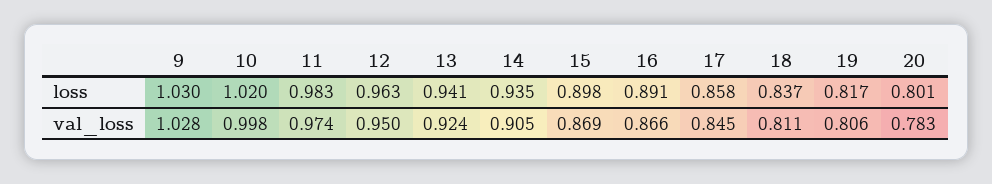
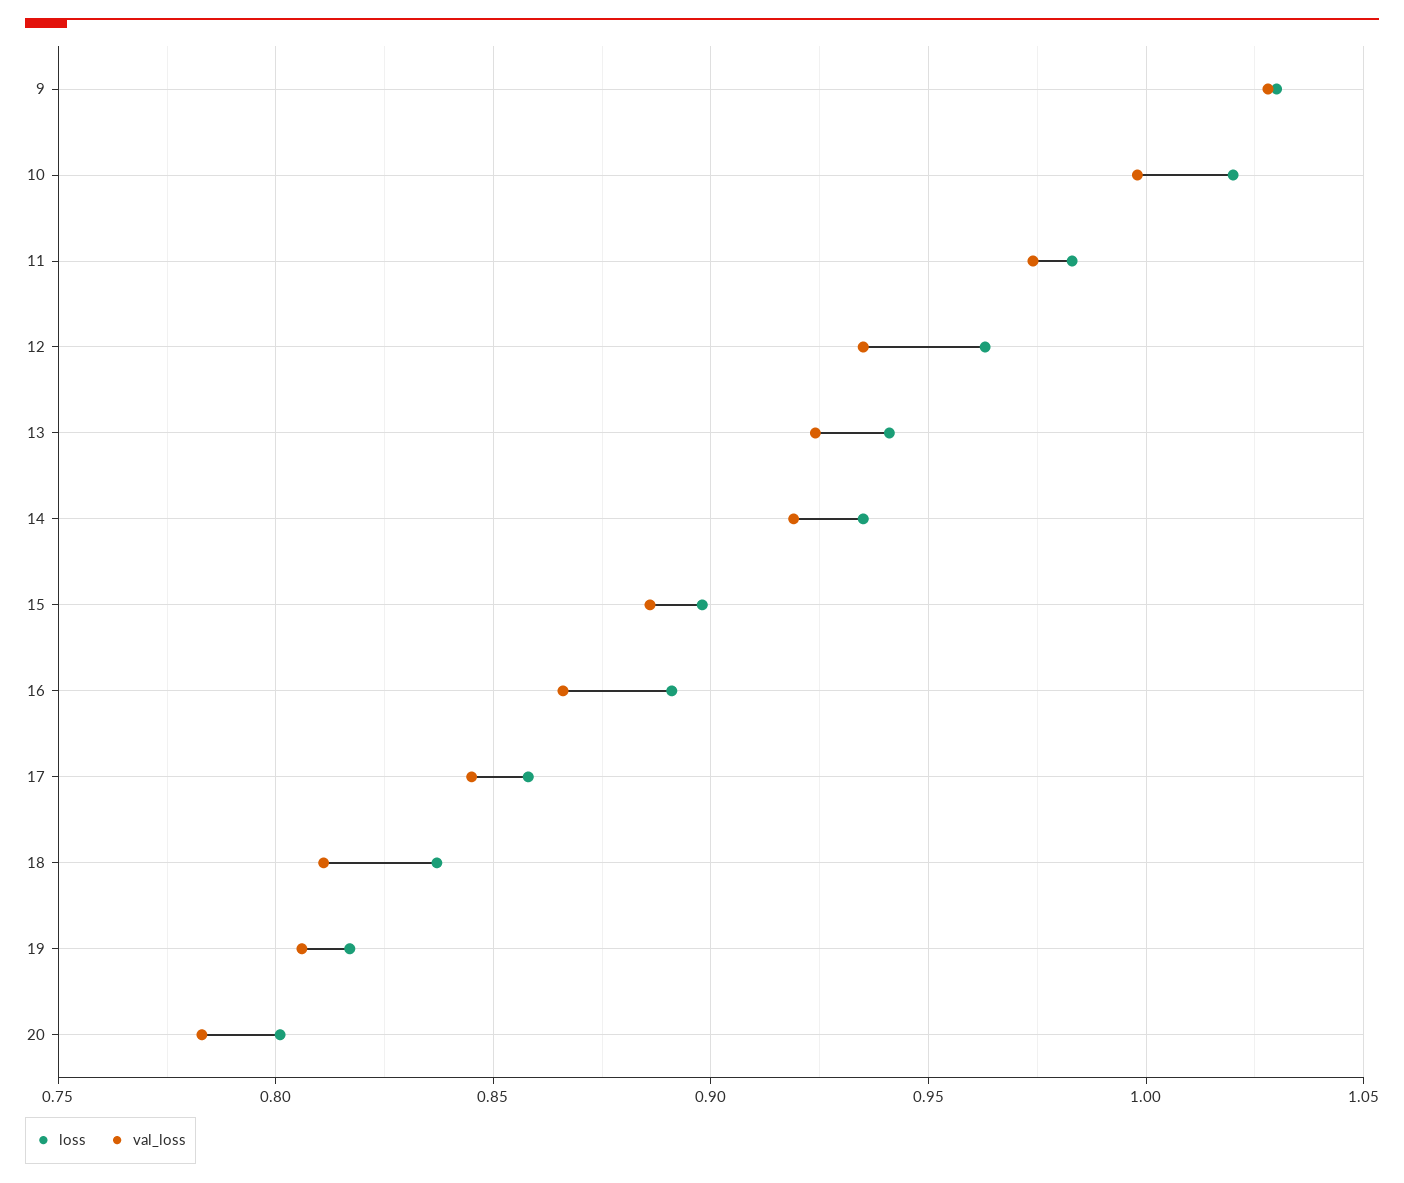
val_loss, 12: 0.95 -> 0.935
val_loss, 14: 0.905 -> 0.92
val_loss, 15: 0.869 -> 0.885

